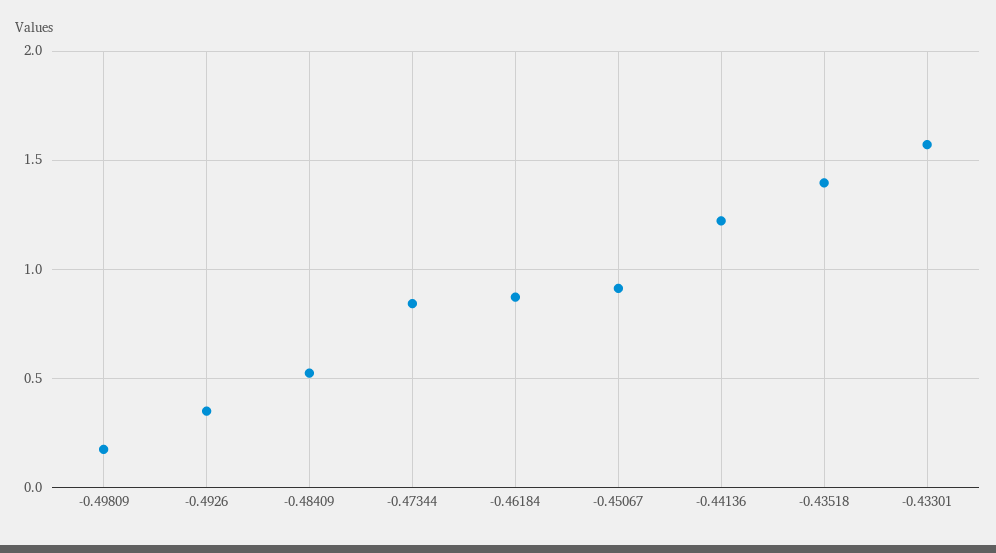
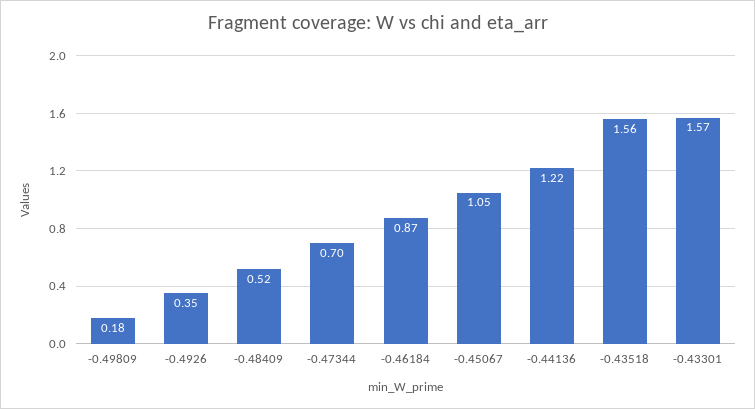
-0.47344: 0.85 -> 0.7
-0.45067: 0.9 -> 1.05
-0.43518: 1.4 -> 1.56

